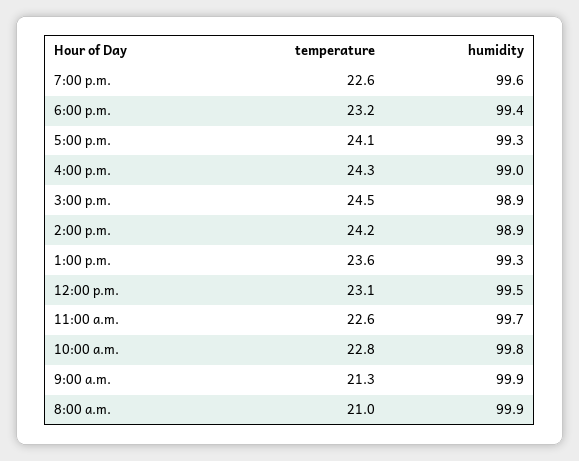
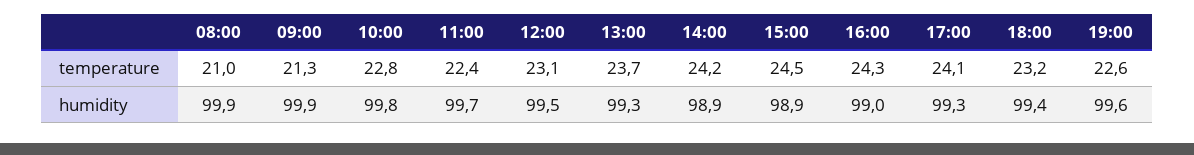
temperature, 1:00 p.m.: 23.6 -> 23.7
temperature, 11:00 a.m.: 22.6 -> 22.4

